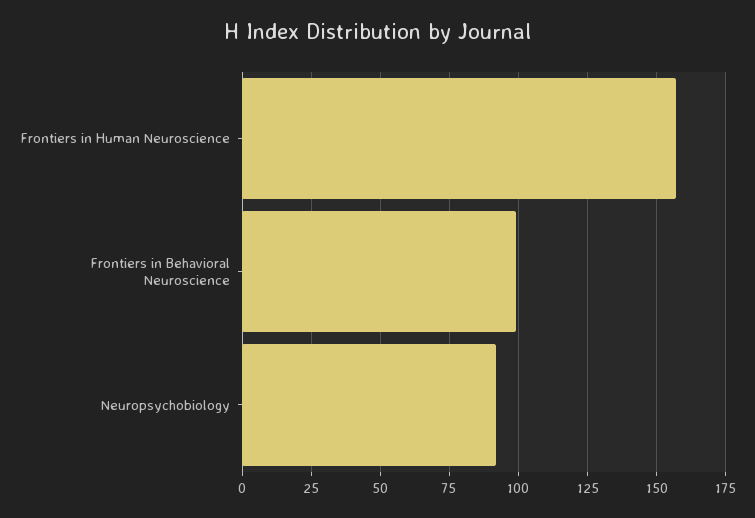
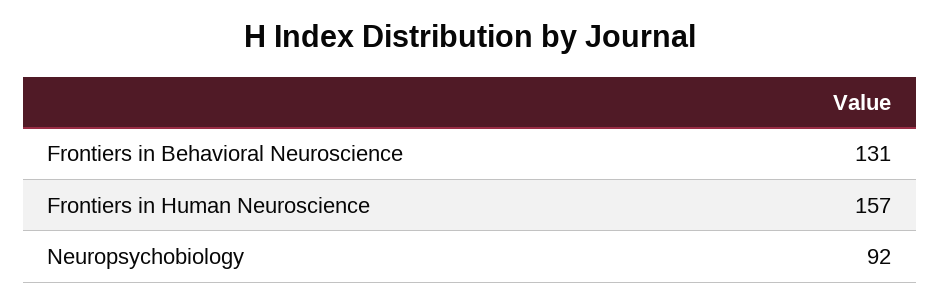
Frontiers in Behavioral Neuroscience: 100 -> 131

